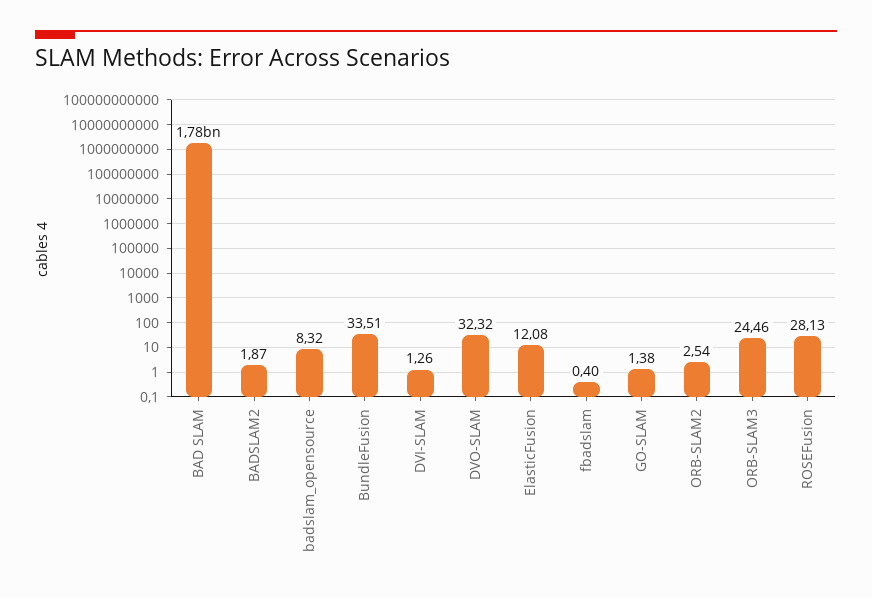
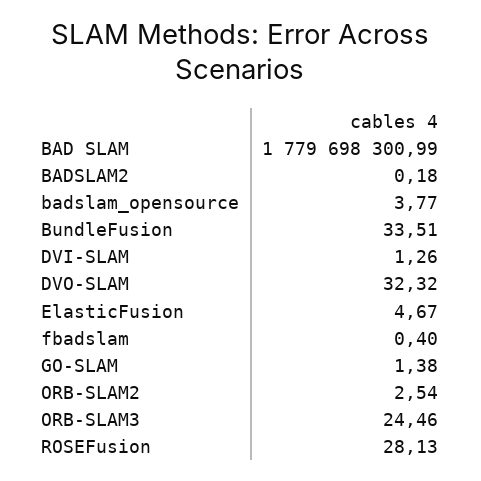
BADSLAM2: 1.87 -> 0.18
badslam_opensource: 8.32 -> 3.77
ElasticFusion: 12.08 -> 4.67

